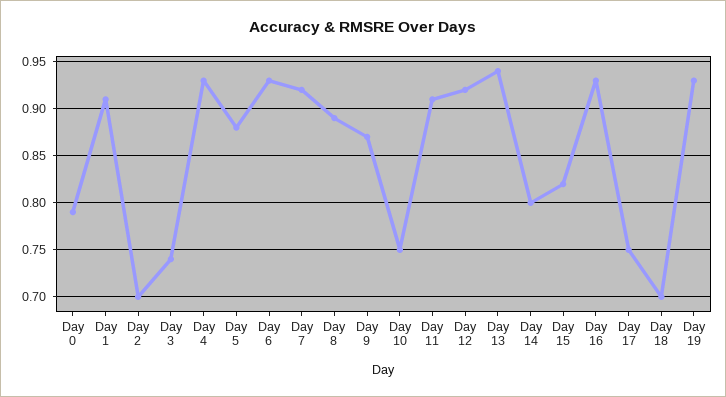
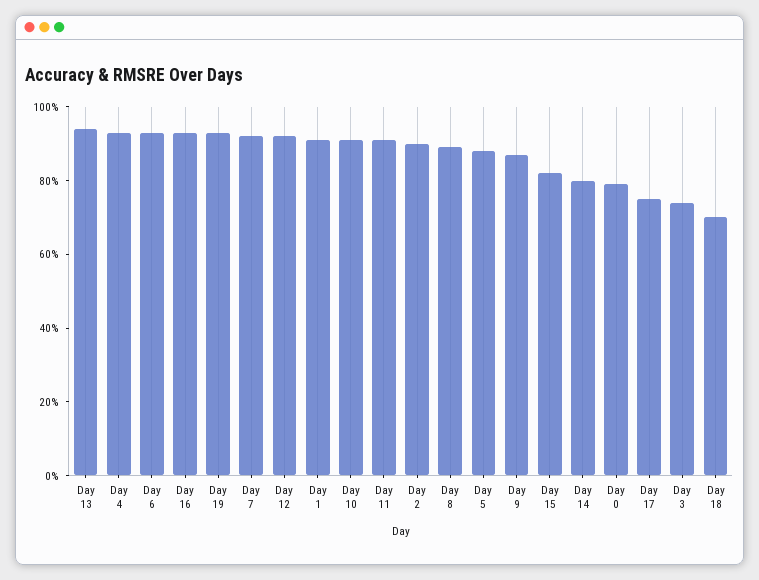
Day 2: 0.7 -> 0.9
Day 10: 0.75 -> 0.9

